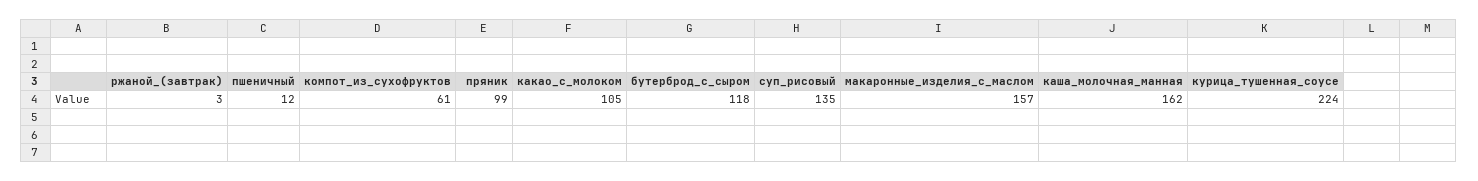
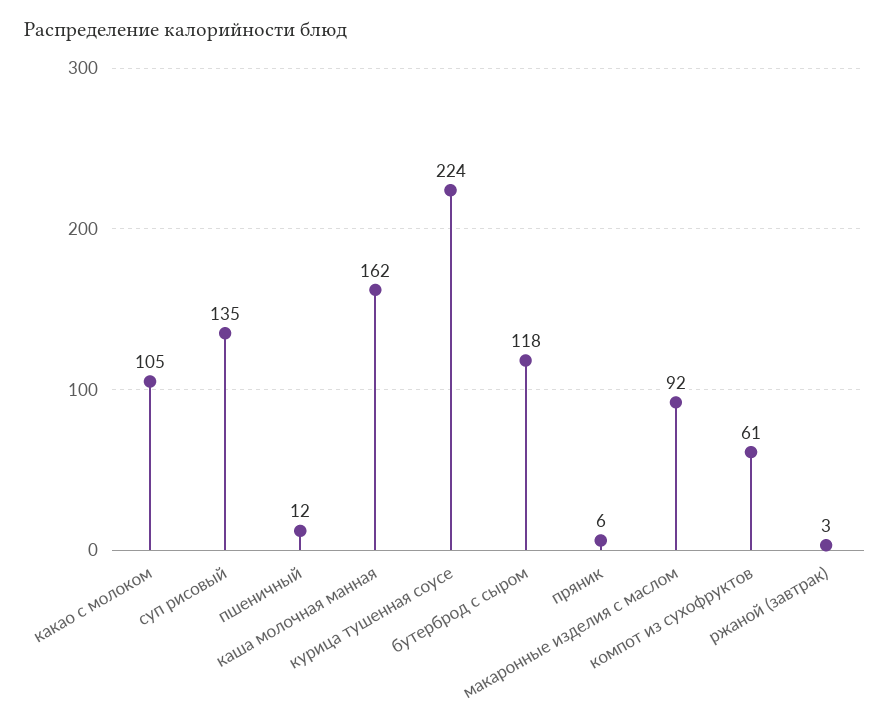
пряник: 99 -> 6
макаронные_изделия_с_маслом: 157 -> 92

